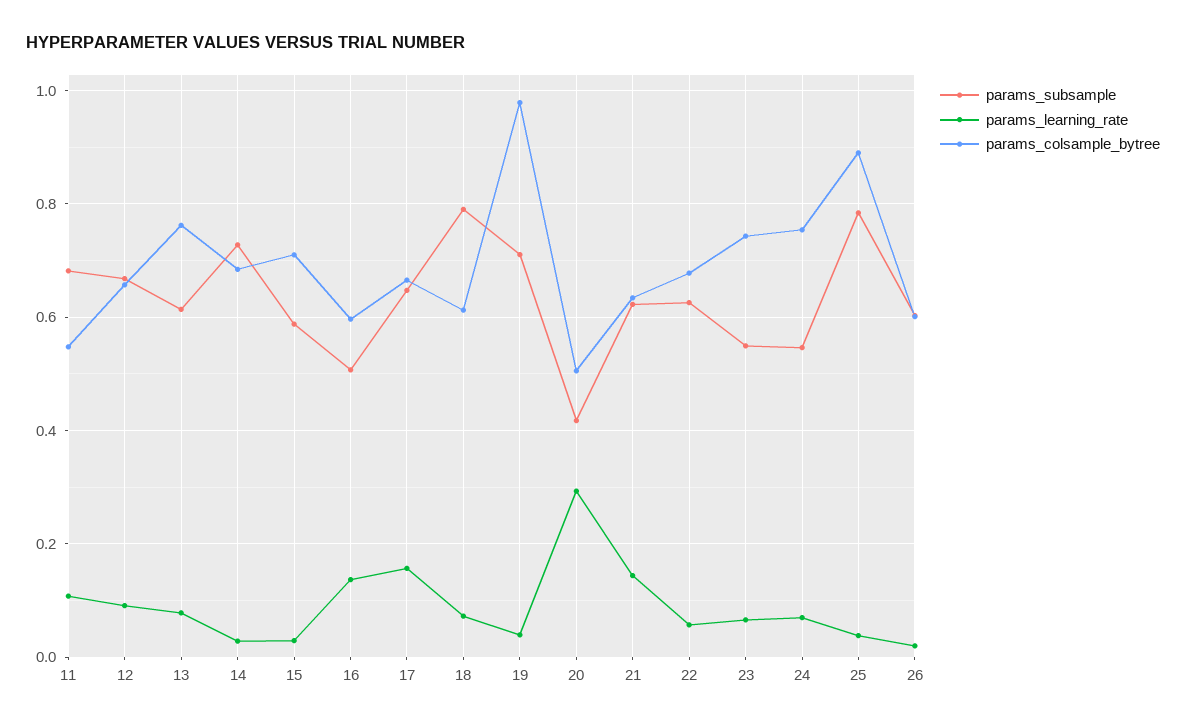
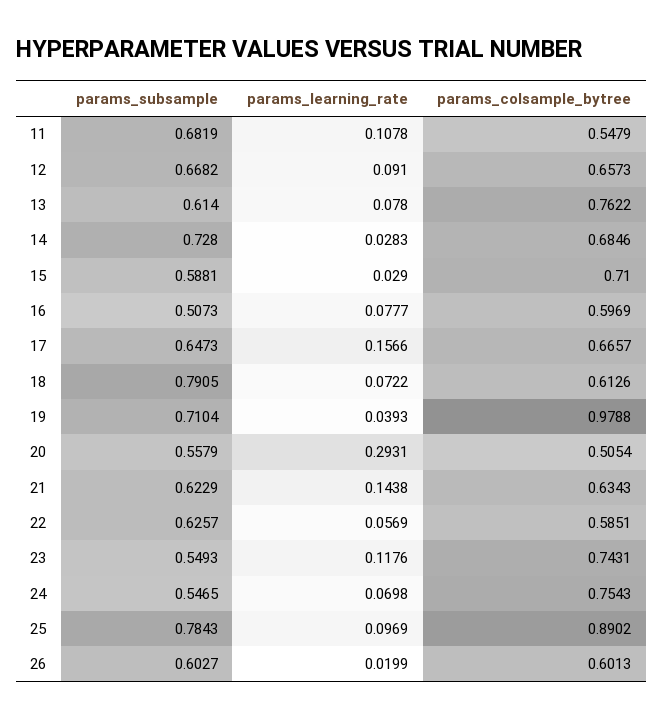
params_learning_rate, 16: 0.14 -> 0.0777
params_subsample, 20: 0.42 -> 0.5579
params_colsample_bytree, 22: 0.68 -> 0.5851
params_learning_rate, 23: 0.06 -> 0.1176
params_learning_rate, 25: 0.04 -> 0.0969

